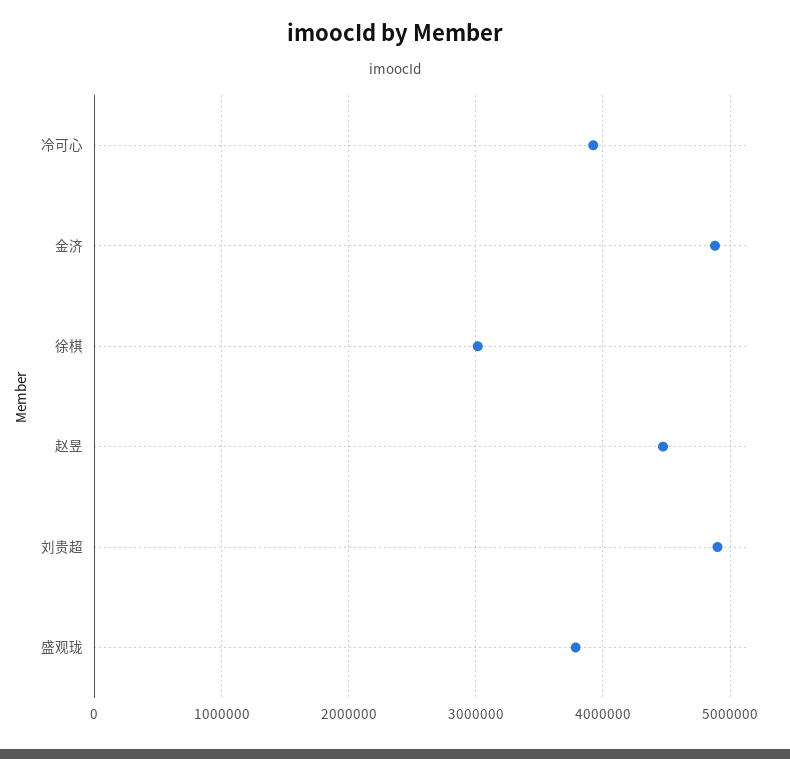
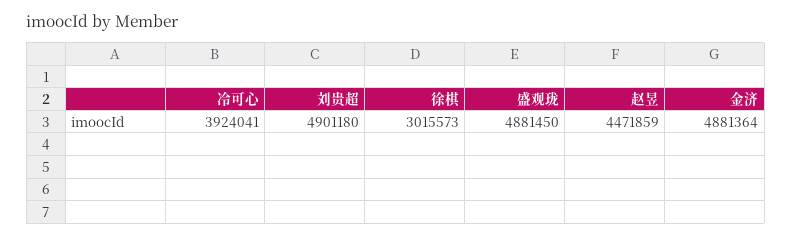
盛观珑: 3800000 -> 4881450

